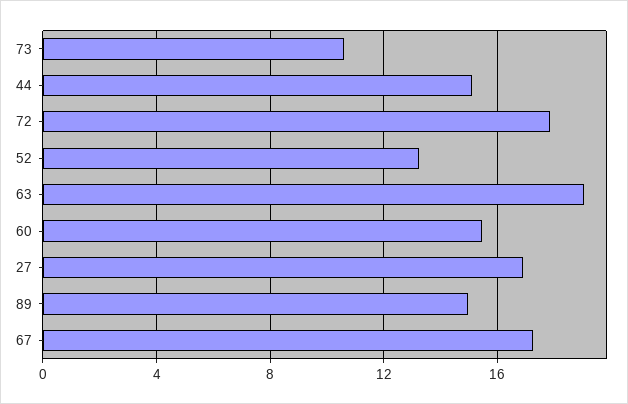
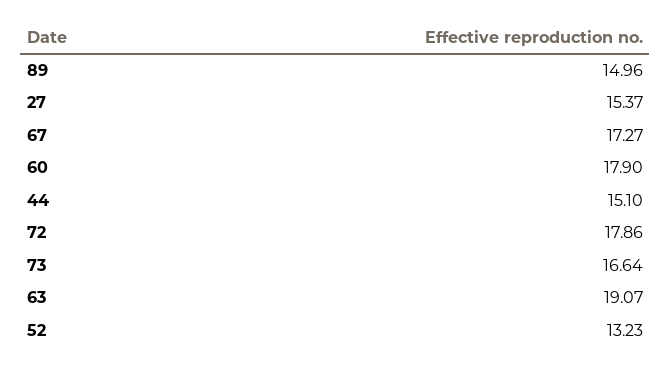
73: 10.5 -> 16.64
60: 15.5 -> 17.9
27: 17 -> 15.37

